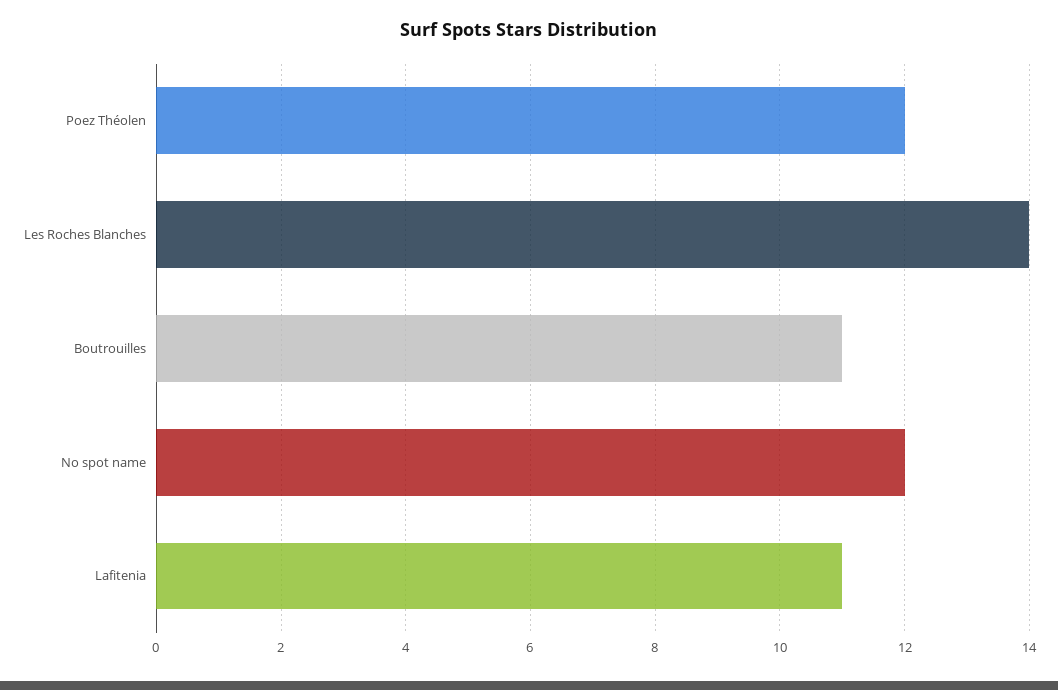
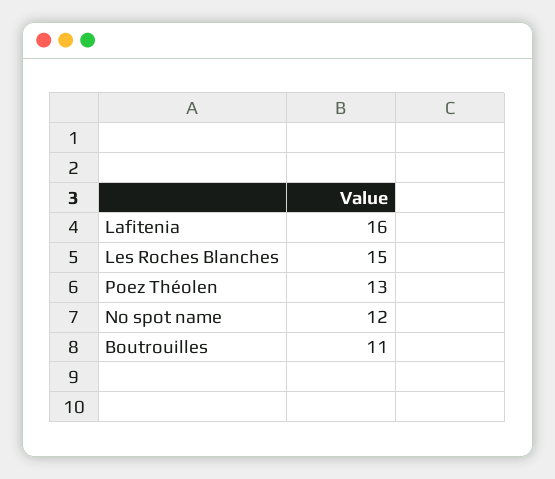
Poez Théolen: 12 -> 13
Les Roches Blanches: 14 -> 15
Lafitenia: 11 -> 16

